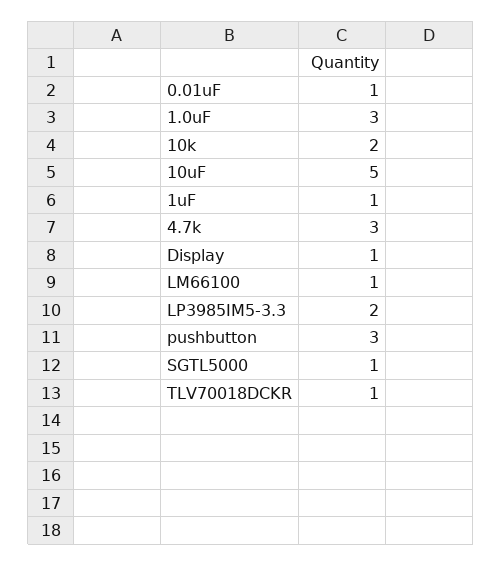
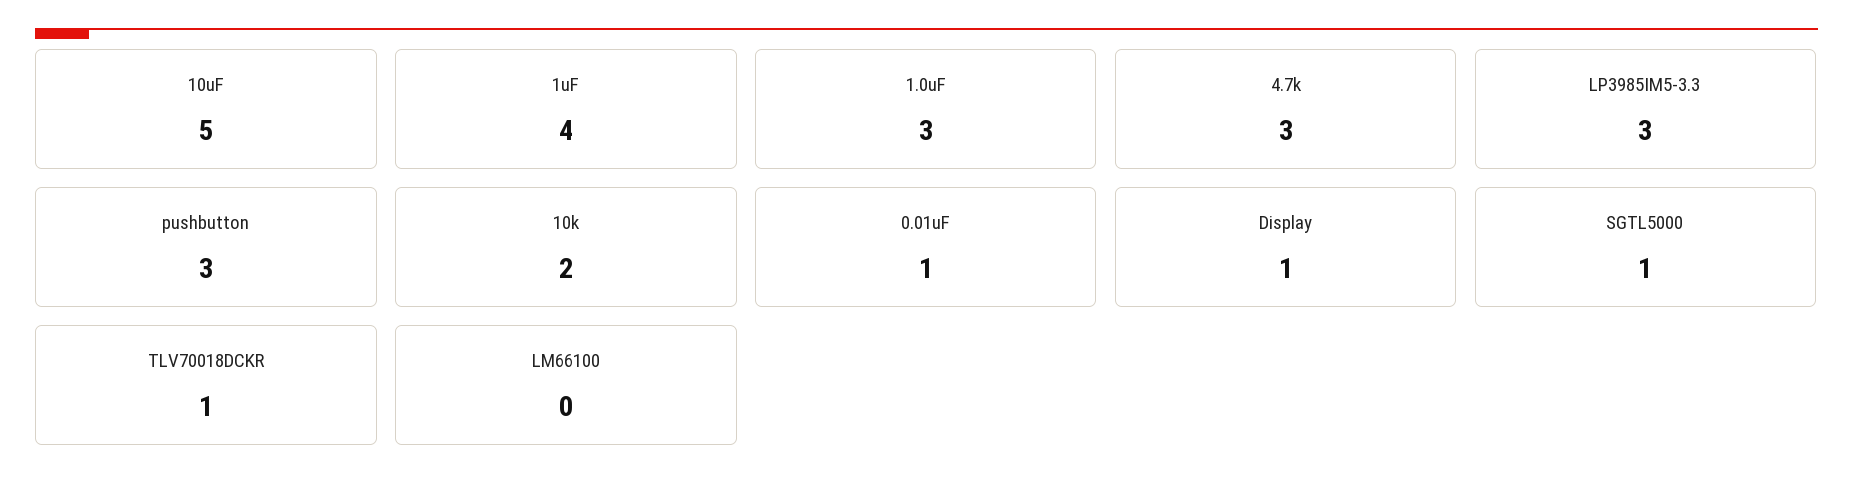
1uF: 1 -> 4
LM66100: 1 -> 0
LP3985IM5-3.3: 2 -> 3

